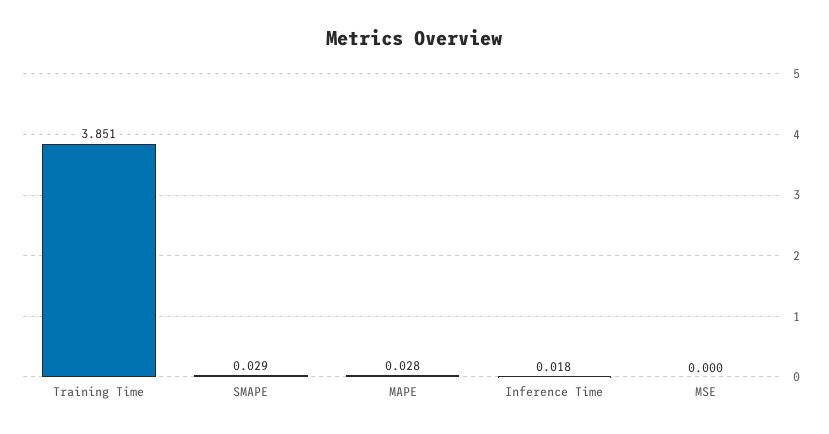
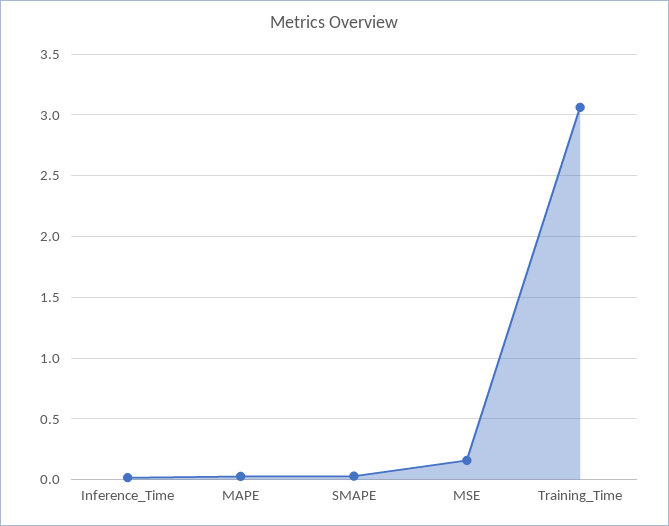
Training Time: 3.851 -> 3.05
MSE: 0 -> 0.15

